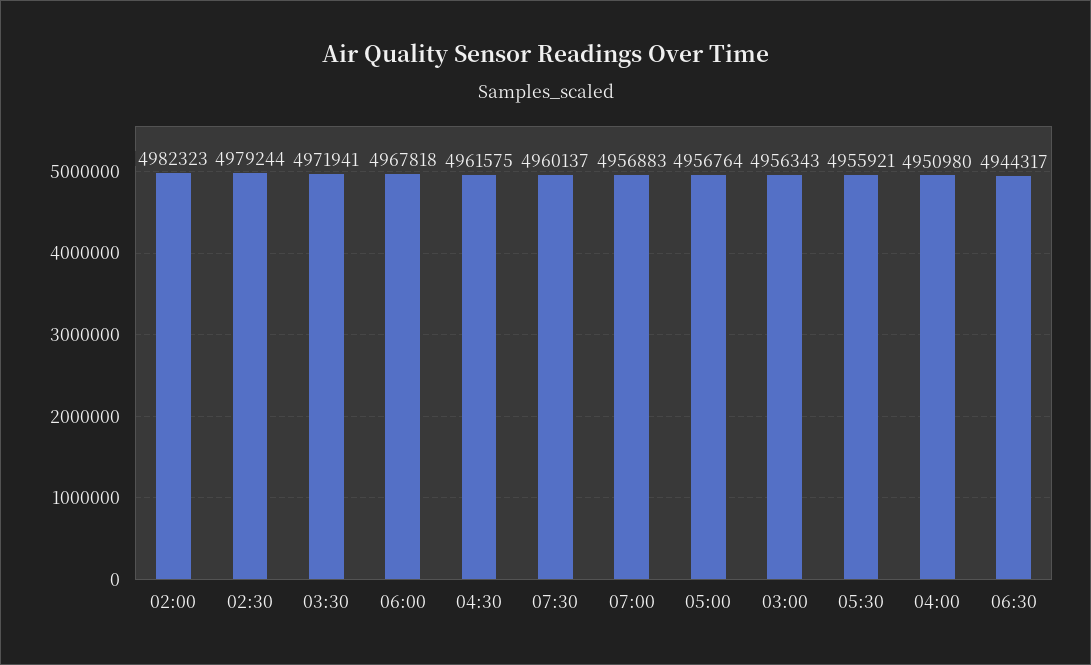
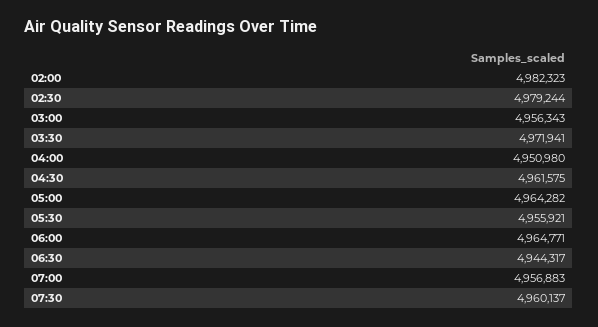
06:00: 4967818 -> 4964771
05:00: 4956764 -> 4964282

